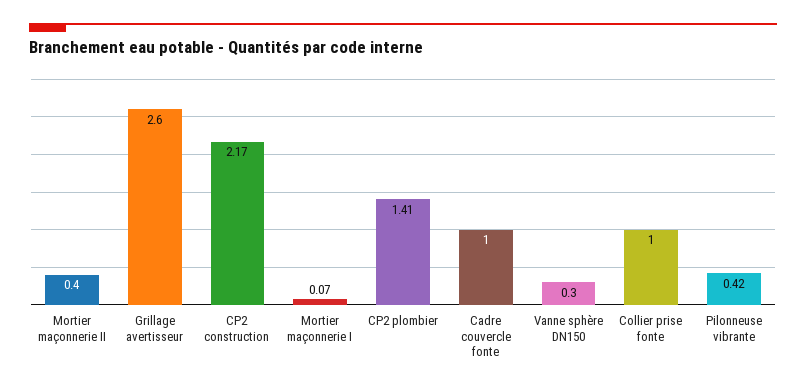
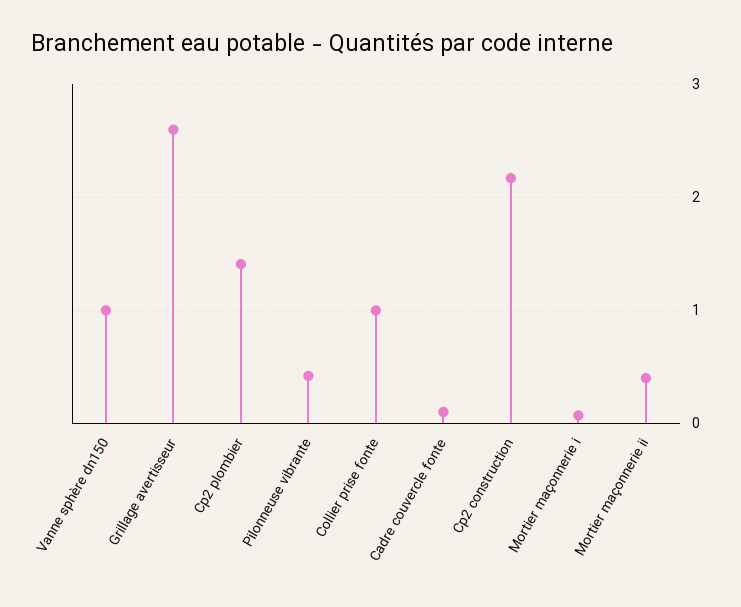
Cadre couvercle fonte: 1 -> 0.1
Vanne sphère DN150: 0.3 -> 1

